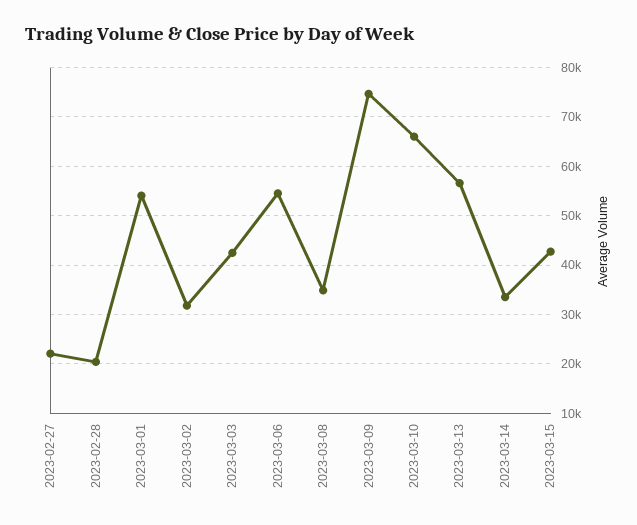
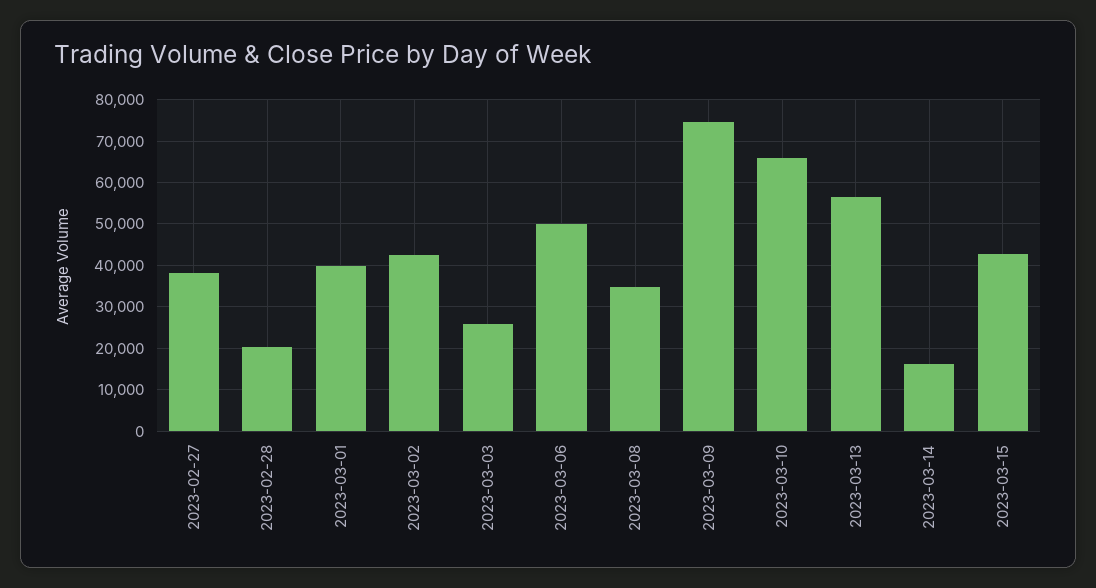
2023-02-27: 22000 -> 38000
2023-03-01: 54000 -> 40000
2023-03-02: 32000 -> 42000
2023-03-03: 42000 -> 26000
2023-03-06: 54000 -> 50000
2023-03-14: 34000 -> 16000

